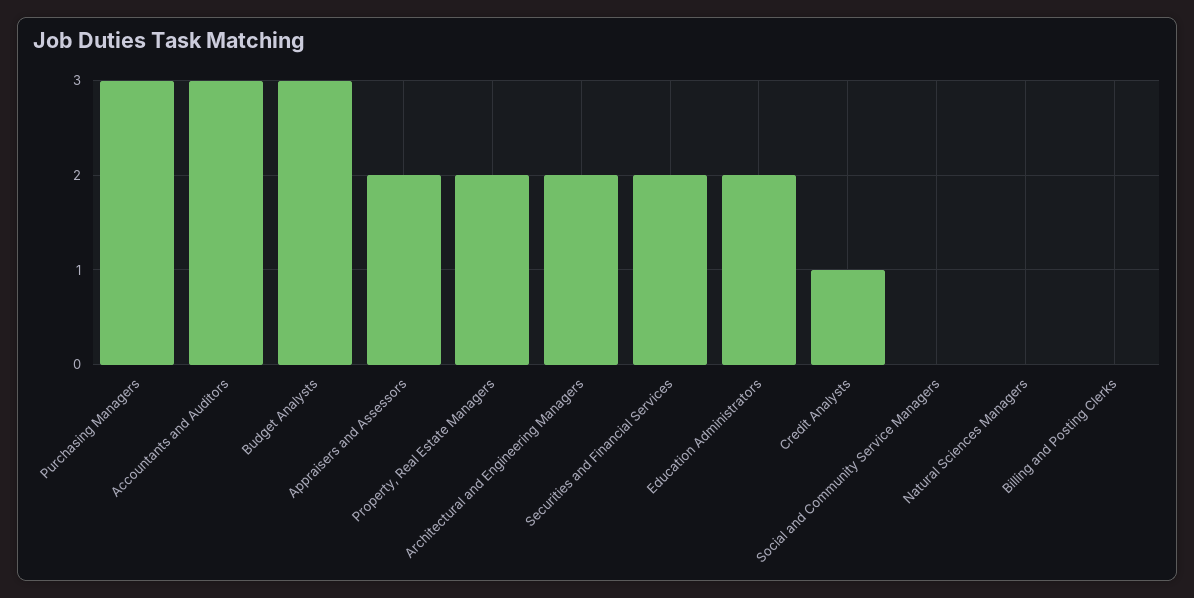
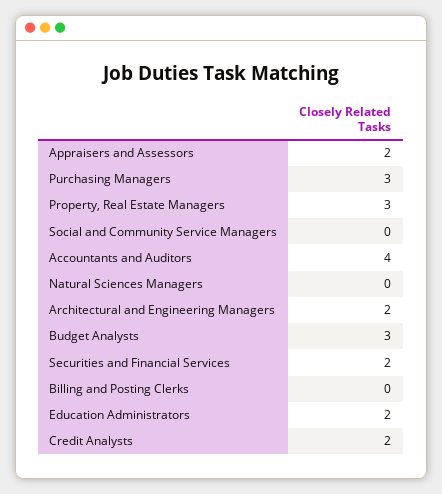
Accountants and Auditors: 3 -> 4
Property, Real Estate Managers: 2 -> 3
Credit Analysts: 1 -> 2

